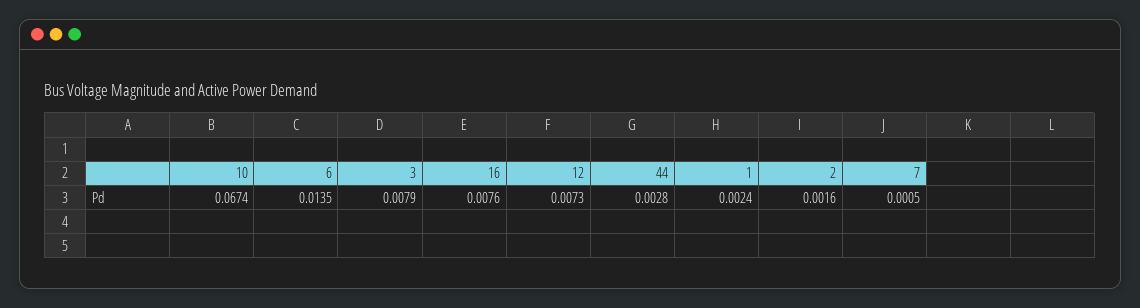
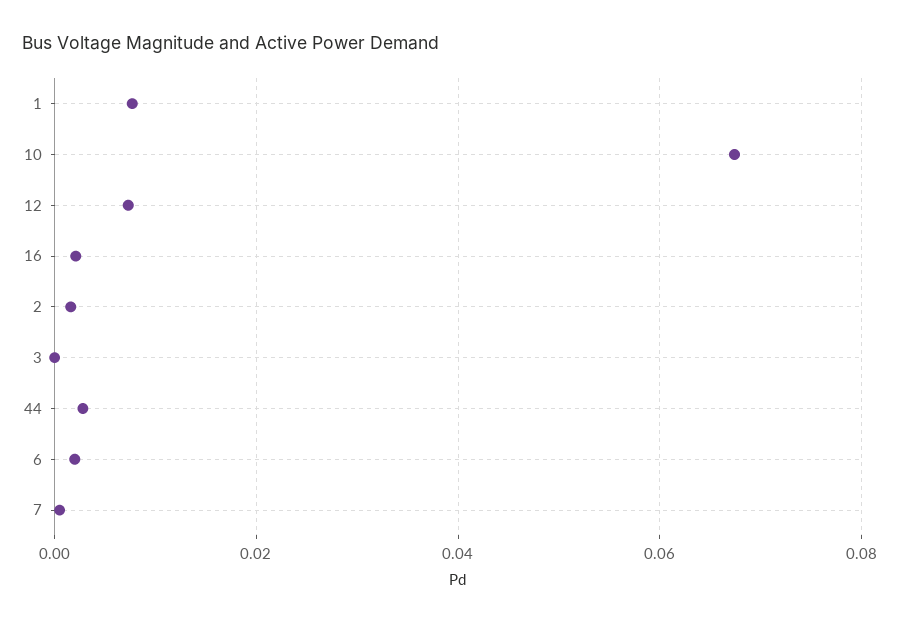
6: 0.0135 -> 0.002
3: 0.0079 -> 0
16: 0.0076 -> 0.002
1: 0.0024 -> 0.008

